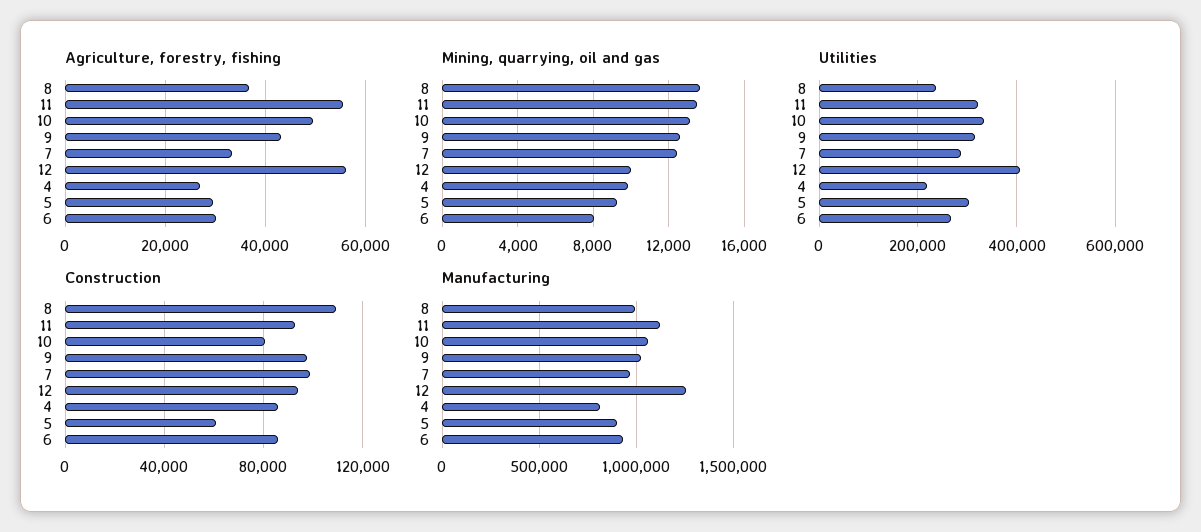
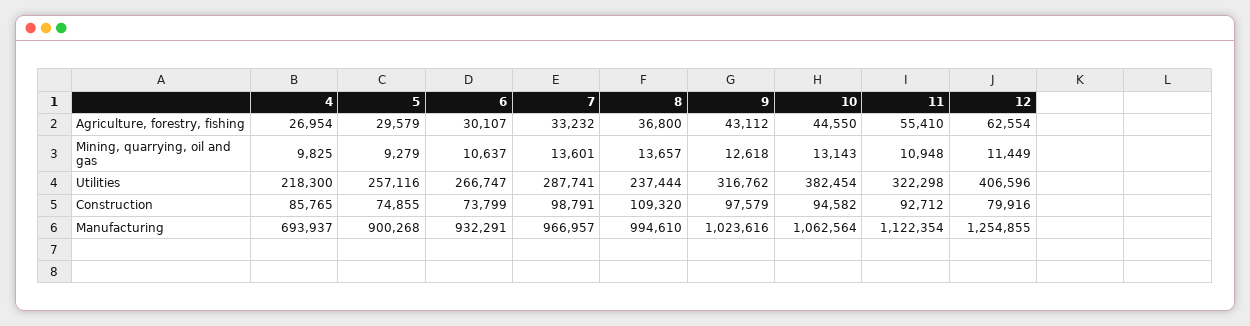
Agriculture, forestry, fishing, 10: 50000 -> 44550
Agriculture, forestry, fishing, 12: 56000 -> 62554
Mining, quarrying, oil and gas, 11: 13500 -> 10948
Mining, quarrying, oil and gas, 7: 12500 -> 13601
Mining, quarrying, oil and gas, 12: 10000 -> 11449
Mining, quarrying, oil and gas, 6: 8000 -> 10637
Utilities, 10: 340000 -> 382454
Utilities, 5: 300000 -> 257116
Construction, 10: 80000 -> 94582
Construction, 12: 95000 -> 79916
Construction, 5: 60000 -> 74855
Construction, 6: 85000 -> 73799
Manufacturing, 4: 800000 -> 693937

